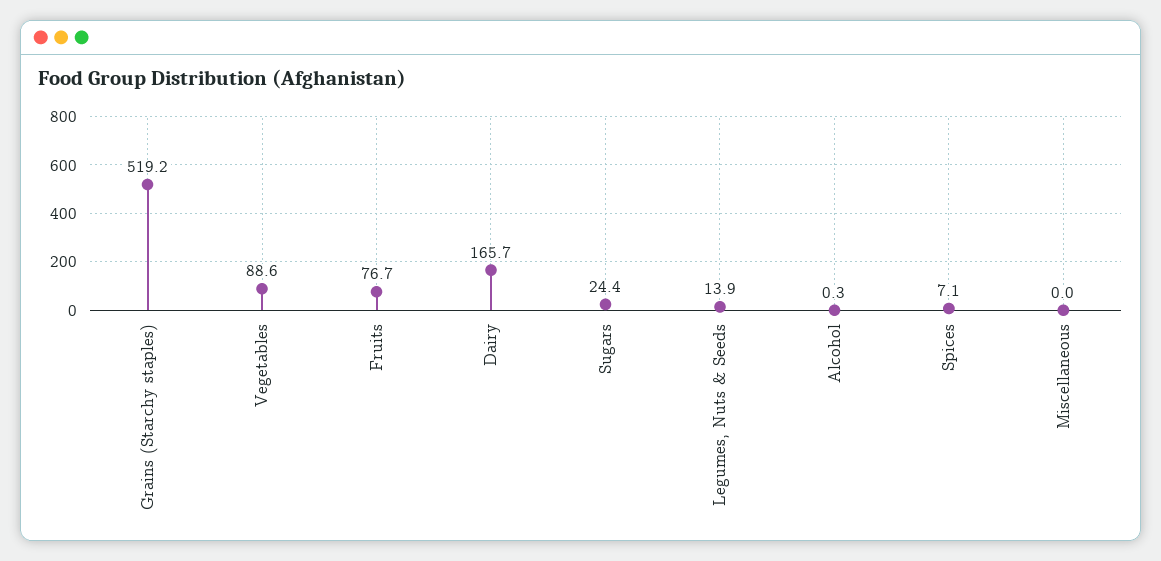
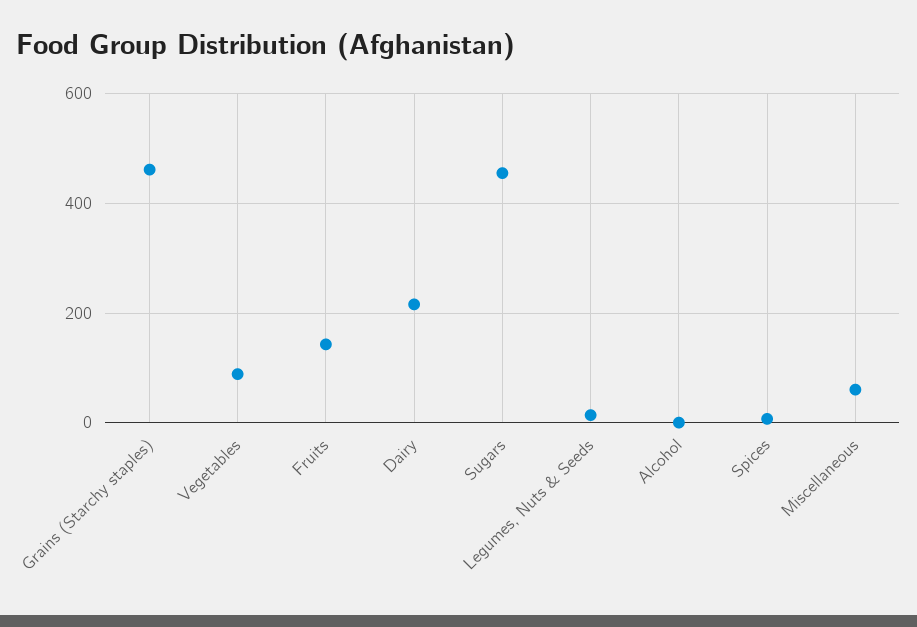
Grains (Starchy staples): 519.2 -> 460
Fruits: 76.7 -> 140
Dairy: 165.7 -> 220
Sugars: 24.4 -> 460
Miscellaneous: 0 -> 60

